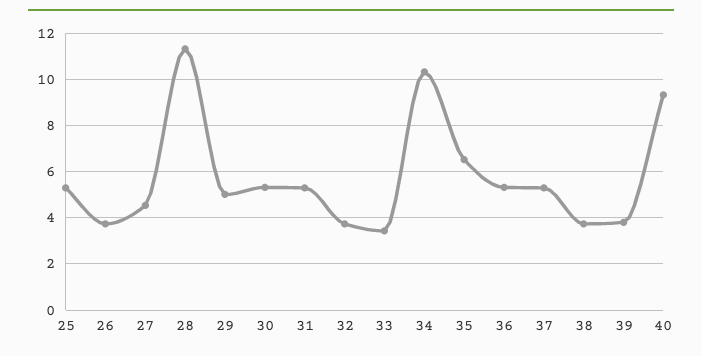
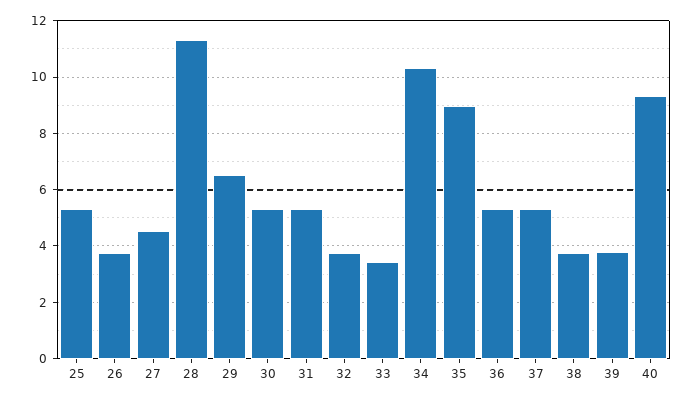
29: 5 -> 6.5
35: 6.5 -> 9

